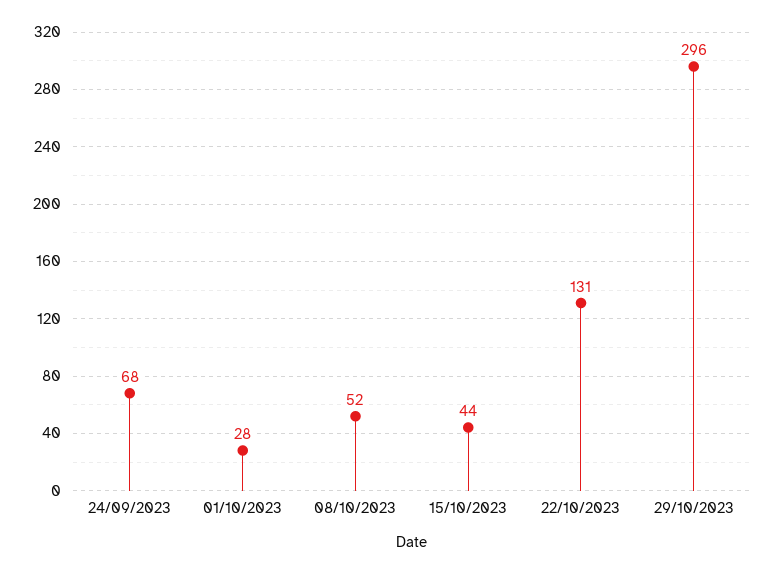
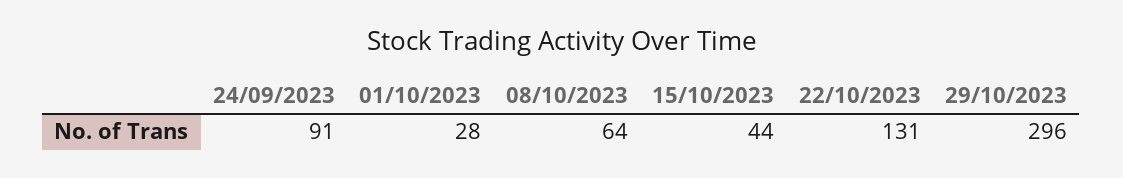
24/09/2023: 68 -> 91
08/10/2023: 52 -> 64

